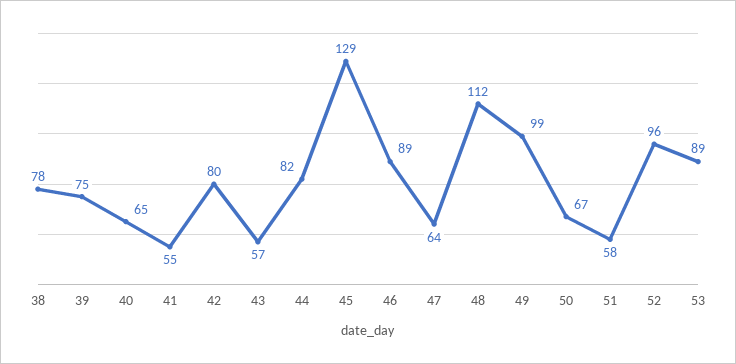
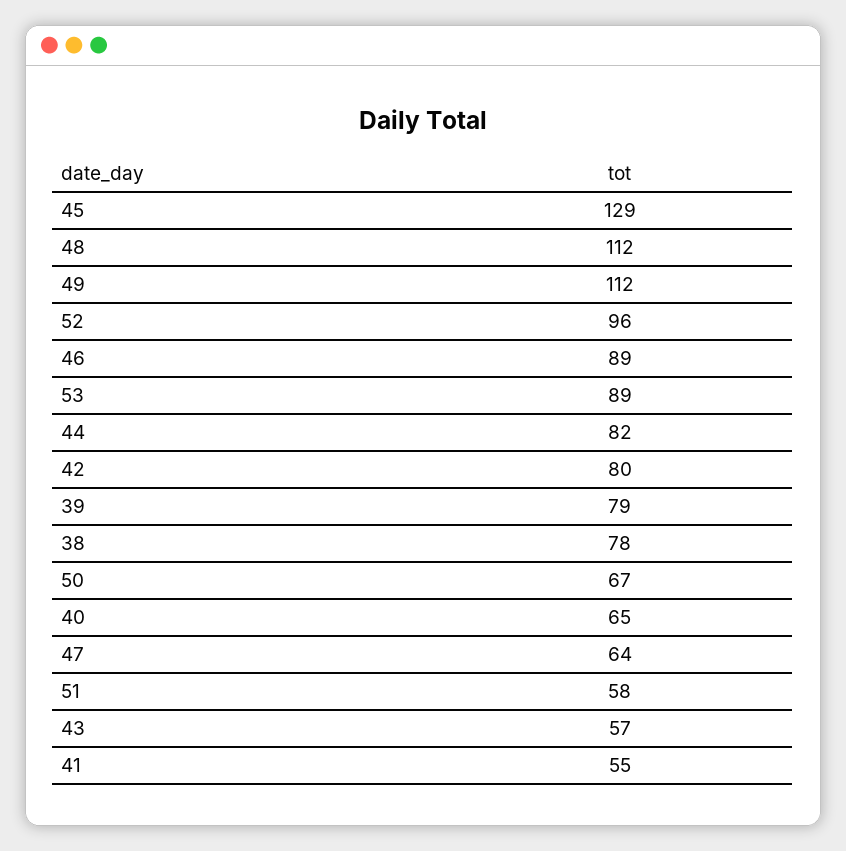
39: 75 -> 79
49: 99 -> 112

